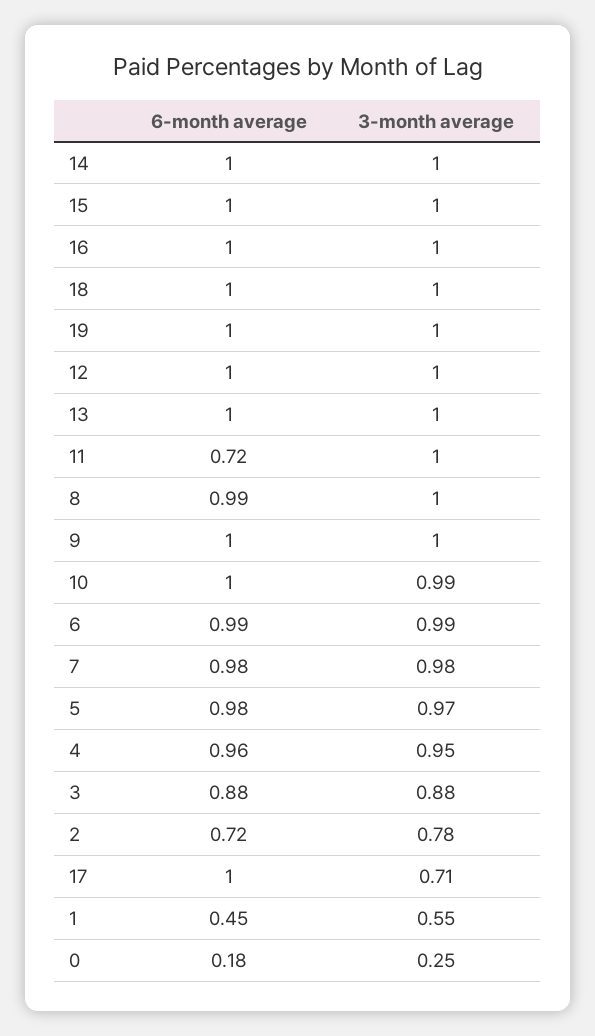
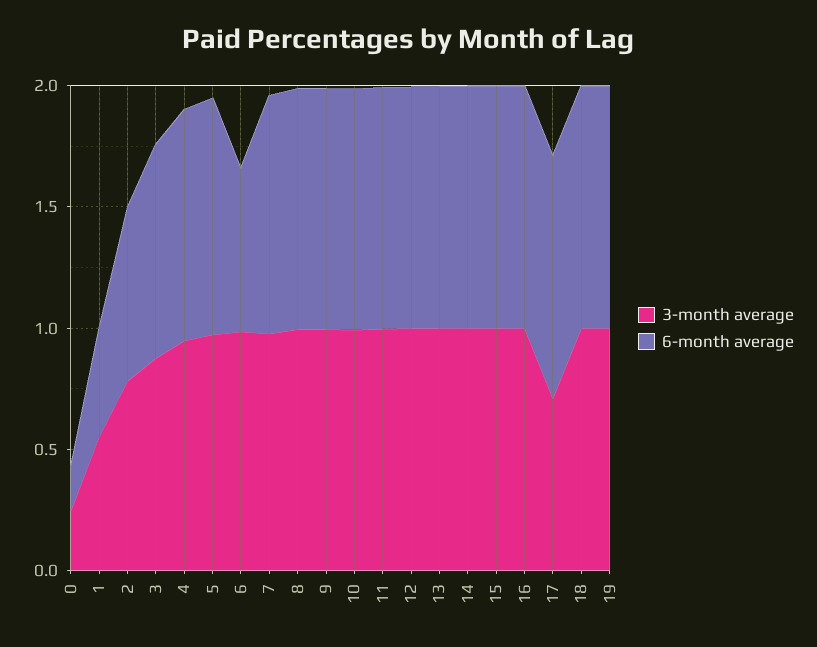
6-month average, 11: 0.72 -> 1
6-month average, 6: 0.99 -> 0.7

